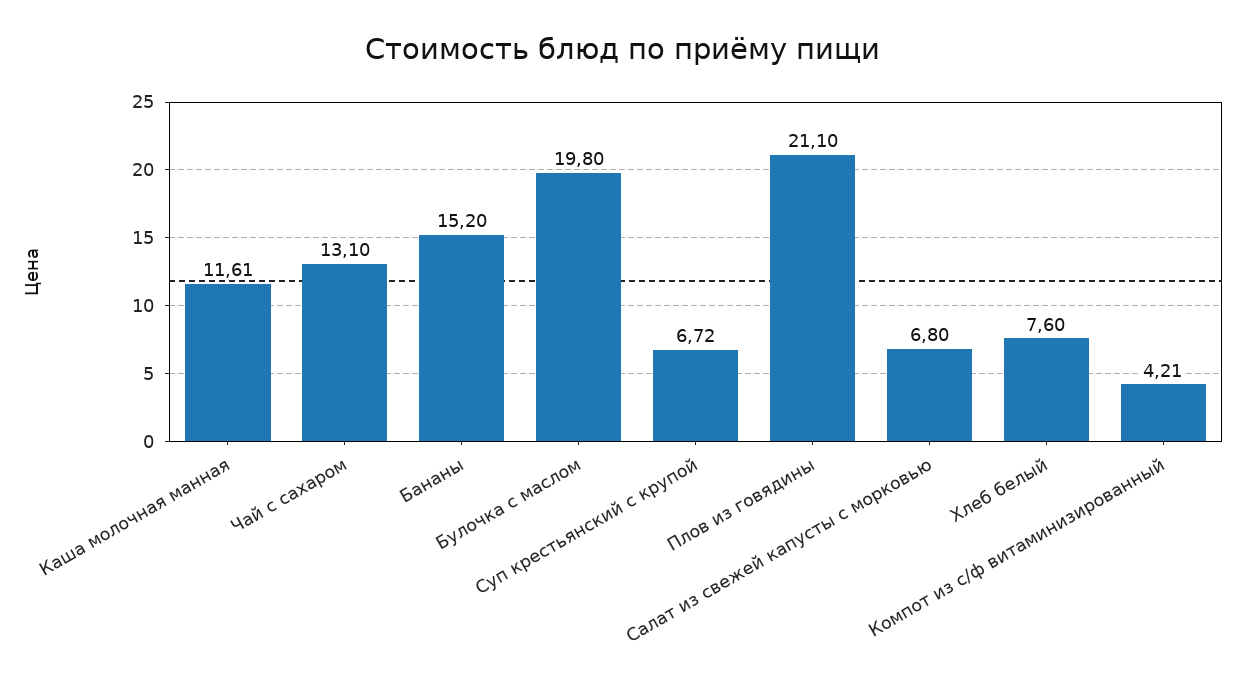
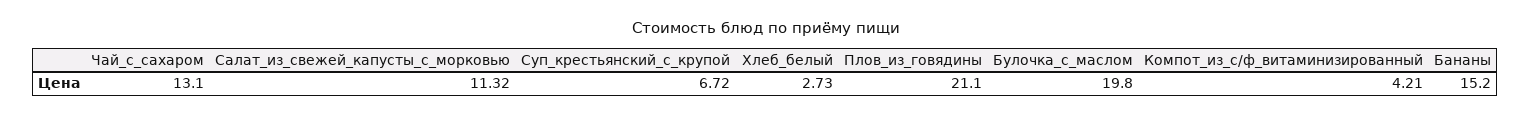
Каша молочная манная: 11.61 -> none
Салат из свежей капусты с морковью: 6.8 -> 11.32
Хлеб белый: 7.6 -> 2.73

